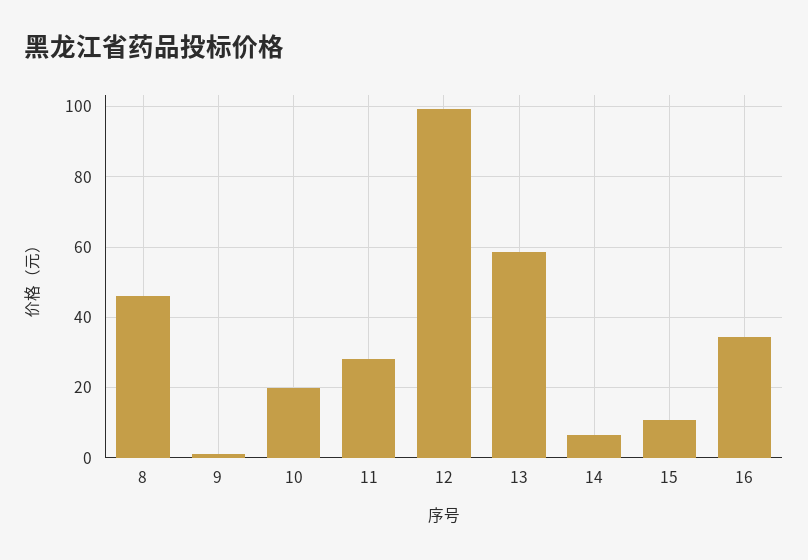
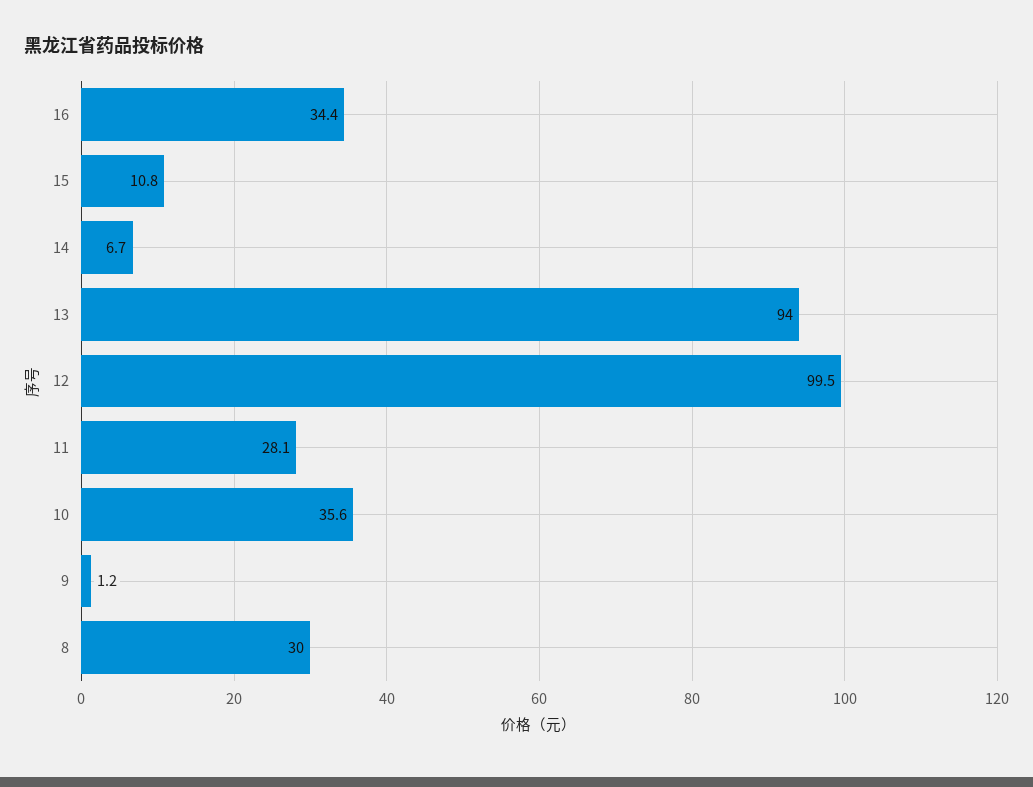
8: 46 -> 30
10: 20 -> 35.6
13: 58 -> 94

